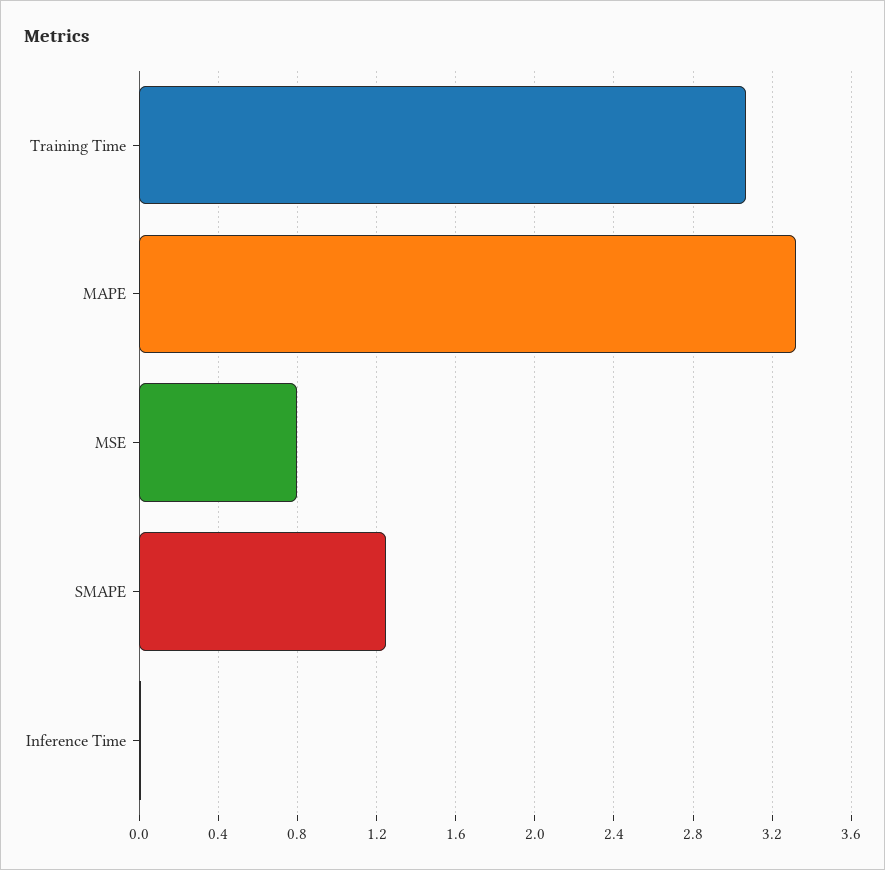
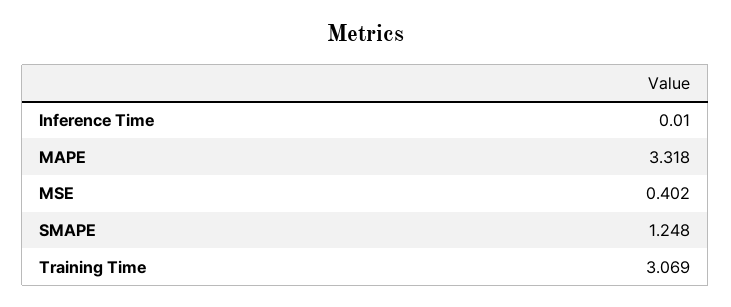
MSE: 0.8 -> 0.402

